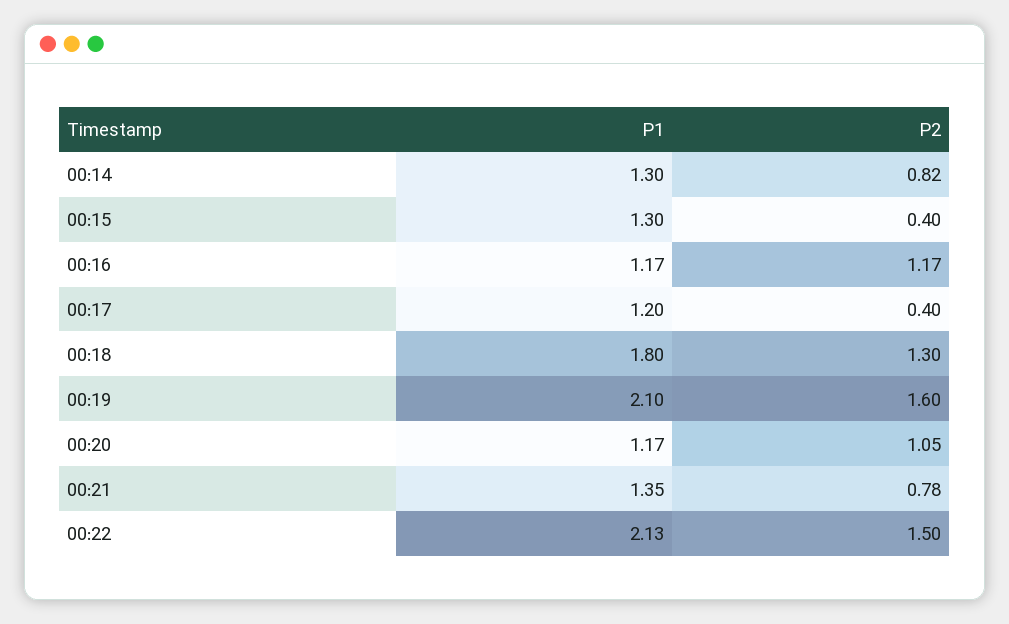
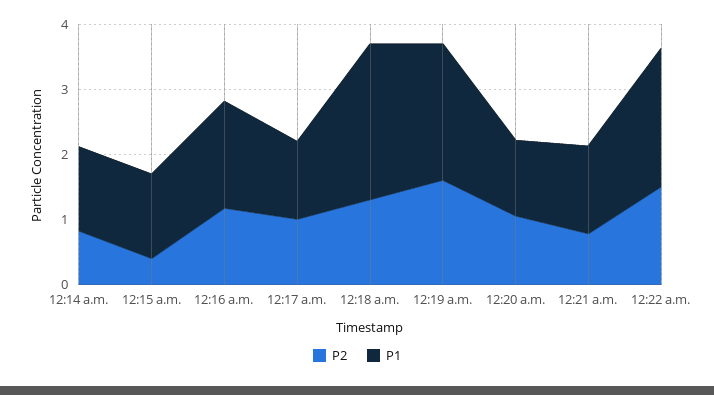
P1, 00:16: 1.17 -> 1.6
P2, 00:17: 0.4 -> 1
P1, 00:18: 1.8 -> 2.4

